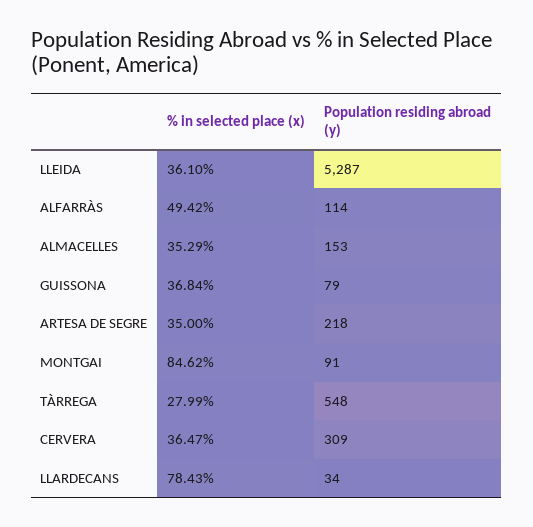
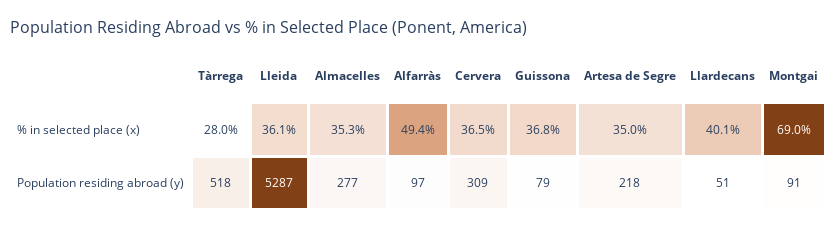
Population residing abroad (y), ALFARRÀS: 114 -> 97
Population residing abroad (y), ALMACELLES: 153 -> 277
% in selected place (x), MONTGAI: 84.62 -> 69
Population residing abroad (y), TÀRREGA: 548 -> 518
% in selected place (x), LLARDECANS: 78.43 -> 40.1
Population residing abroad (y), LLARDECANS: 34 -> 51

